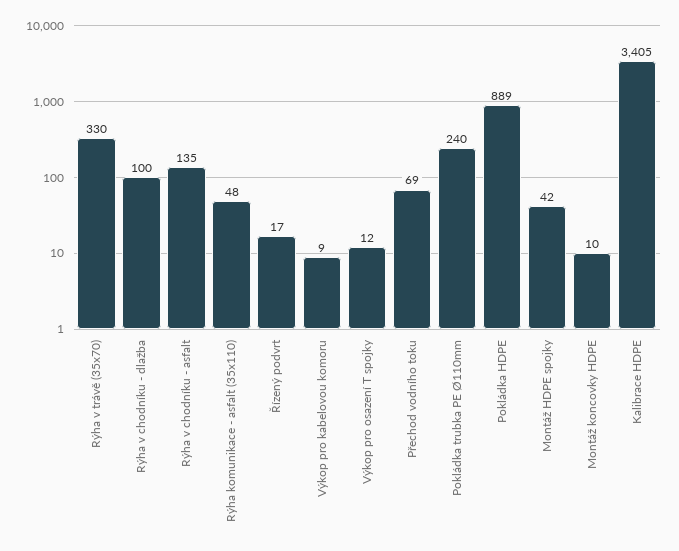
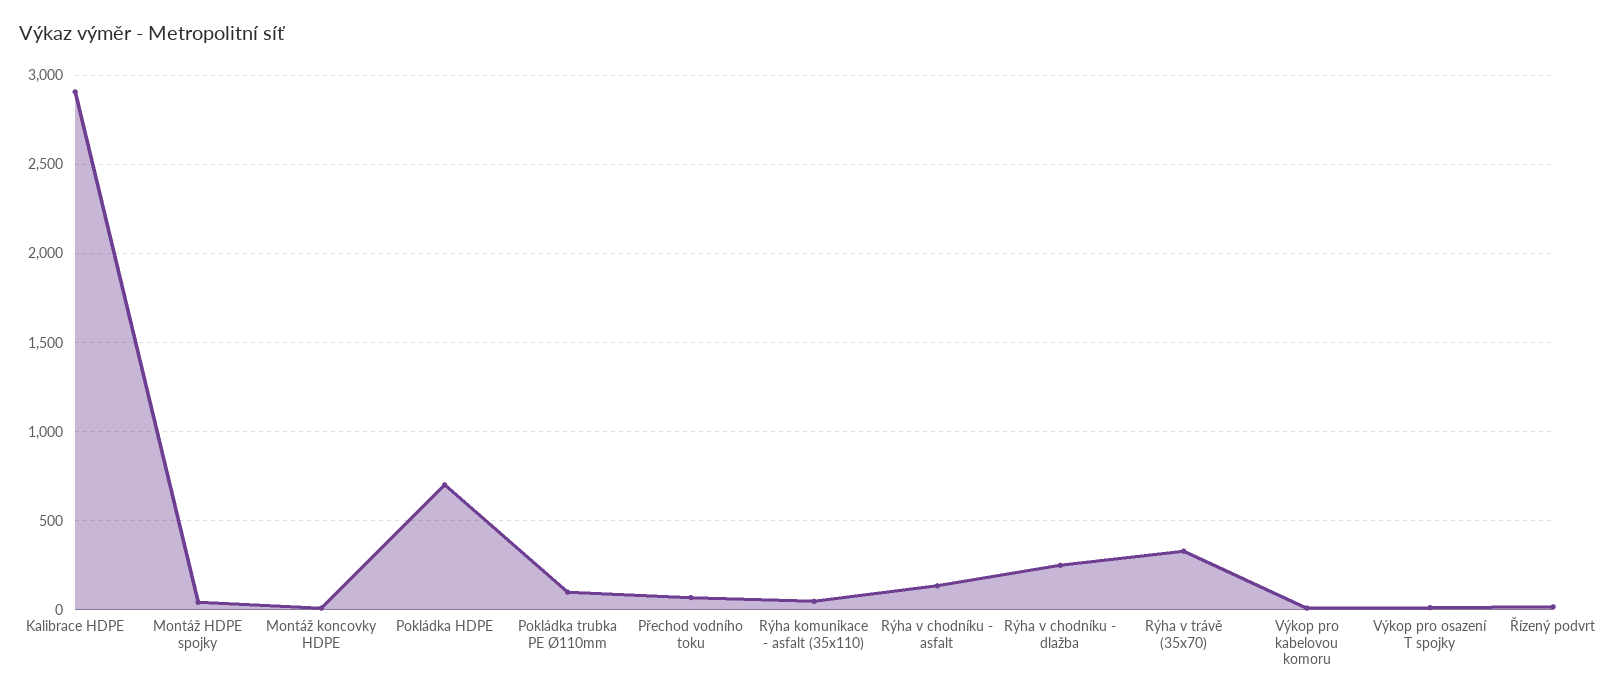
Rýha v chodníku - dlažba: 100 -> 250
Pokládka trubka PE Ø110mm: 240 -> 100
Pokládka HDPE: 889 -> 700
Kalibrace HDPE: 3405 -> 2900

